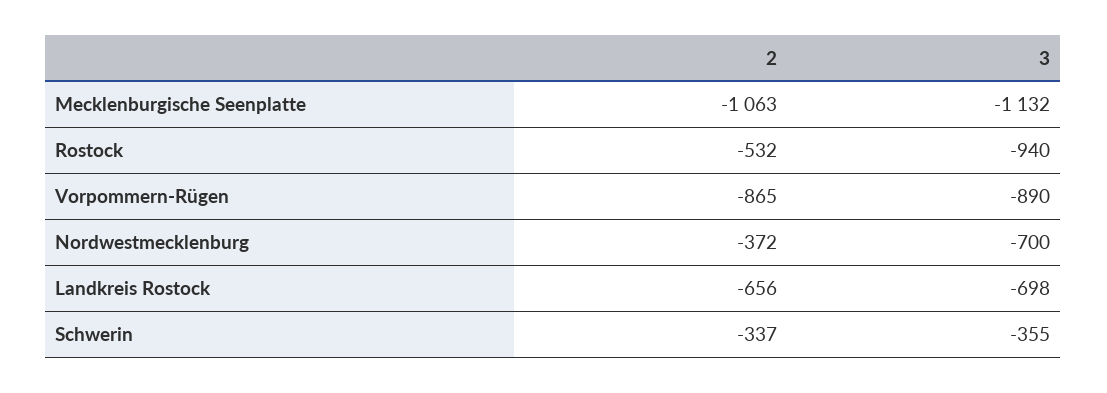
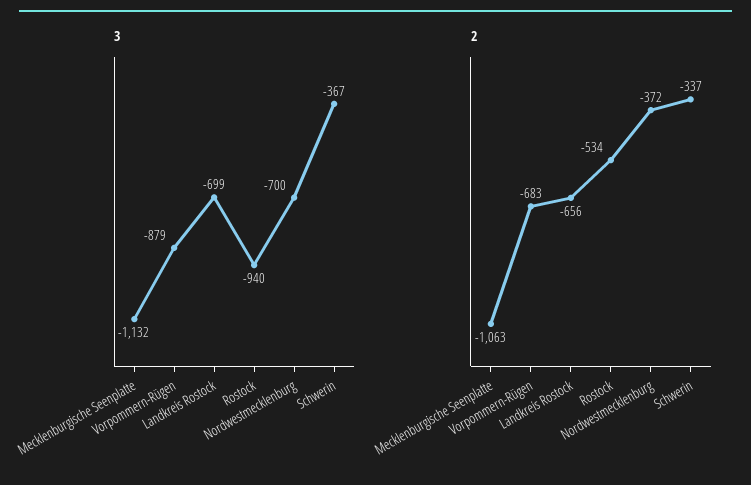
2, Rostock: -532 -> -534
2, Vorpommern-Rügen: -865 -> -683
3, Vorpommern-Rügen: -890 -> -879
3, Landkreis Rostock: -698 -> -699
3, Schwerin: -355 -> -367

